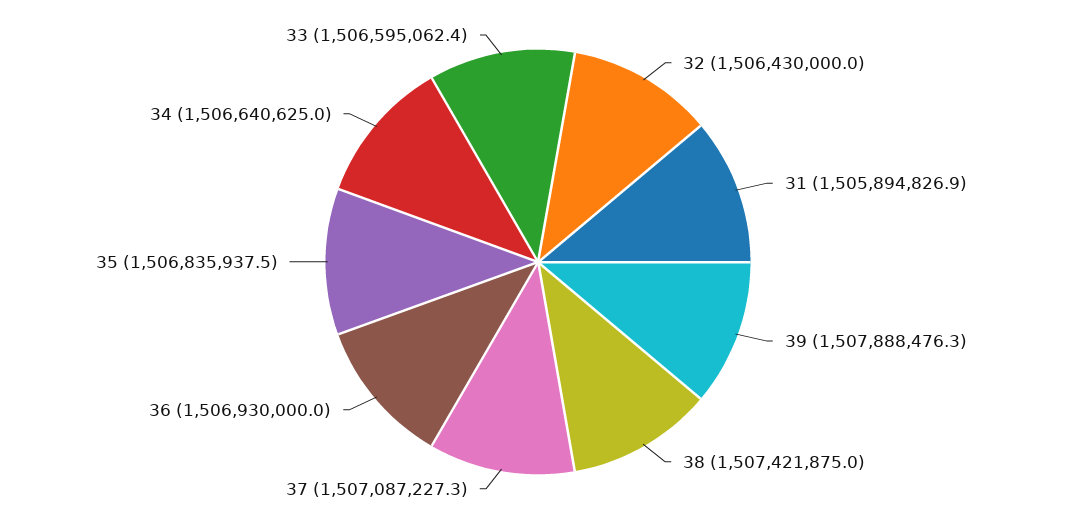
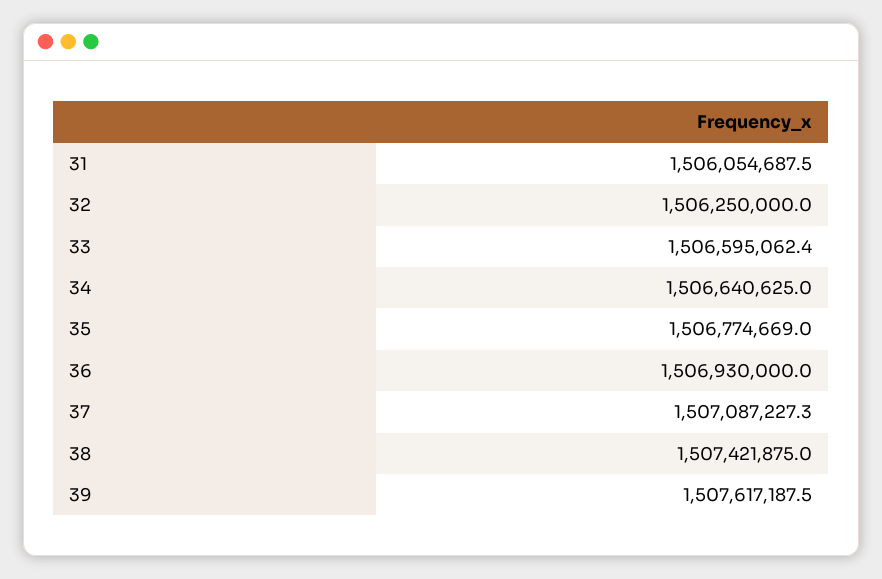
32: 1506430000 -> 1506250000
31: 1505894826.9 -> 1506054687.5
39: 1507888476.3 -> 1507617187.5
35: 1506835937.5 -> 1506774669

